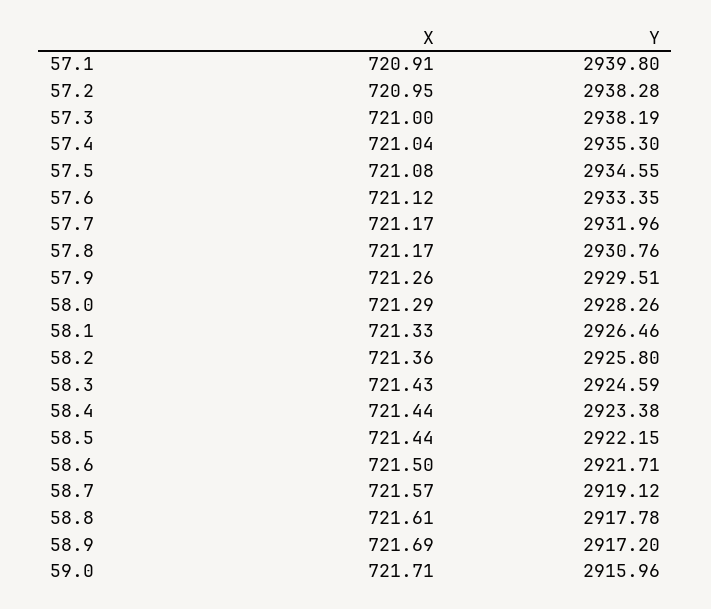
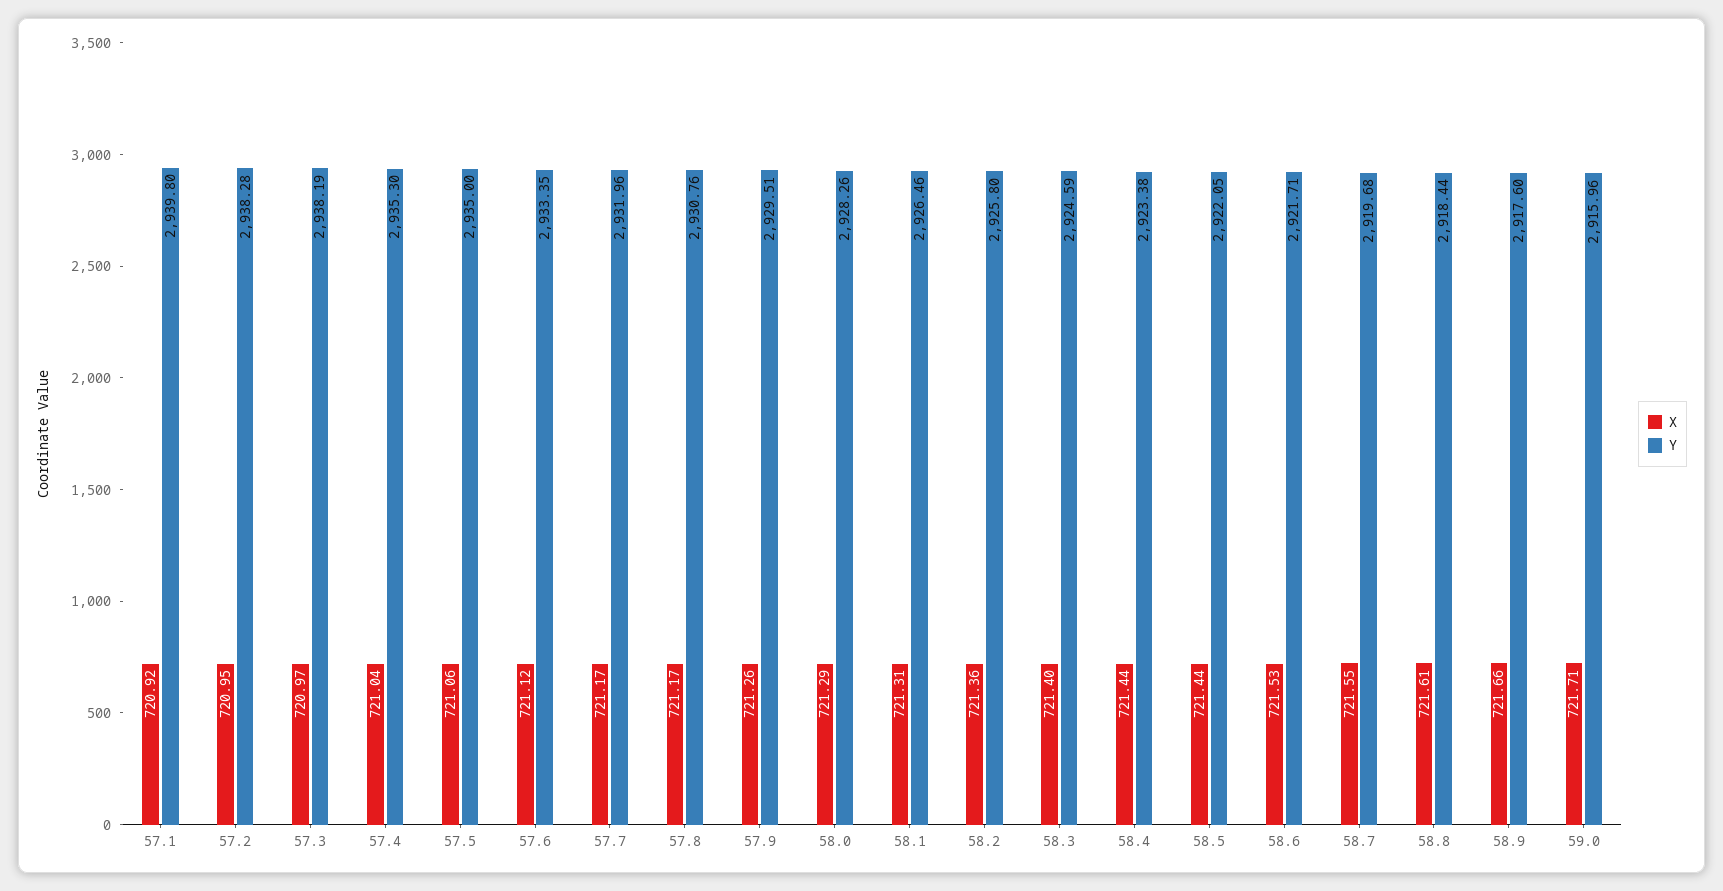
X, 57.1: 720.91 -> 720.92
X, 57.3: 721 -> 720.97
X, 57.5: 721.08 -> 721.06
Y, 57.5: 2934.55 -> 2935
X, 58.1: 721.33 -> 721.31
X, 58.3: 721.43 -> 721.4
Y, 58.5: 2922.15 -> 2922.05
X, 58.6: 721.5 -> 721.53
X, 58.7: 721.57 -> 721.55
Y, 58.7: 2919.12 -> 2919.68
Y, 58.8: 2917.78 -> 2918.44
X, 58.9: 721.69 -> 721.66
Y, 58.9: 2917.2 -> 2917.6

